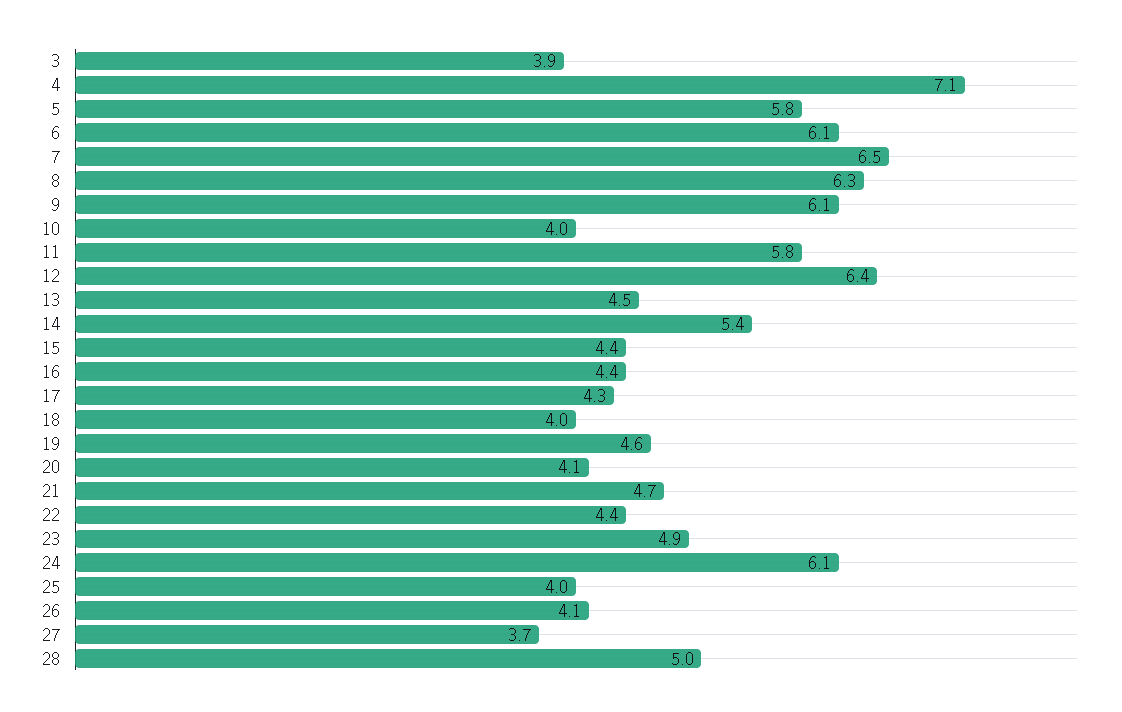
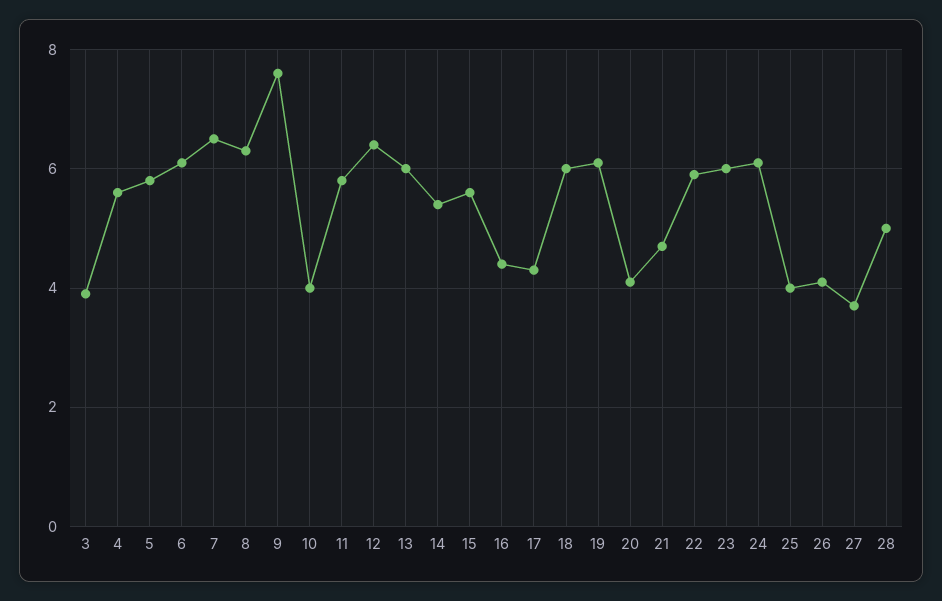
4: 7.1 -> 5.5
9: 6.1 -> 7.5
13: 4.5 -> 6
15: 4.4 -> 5.5
18: 4 -> 6
19: 4.6 -> 6
22: 4.4 -> 6
23: 4.9 -> 6

